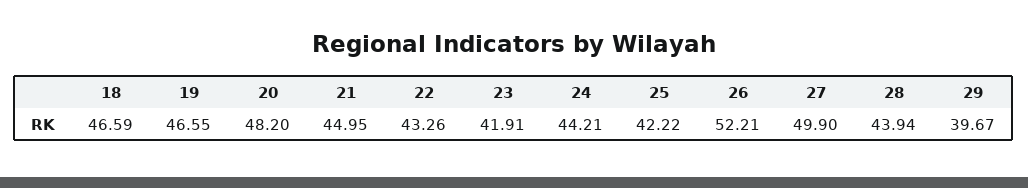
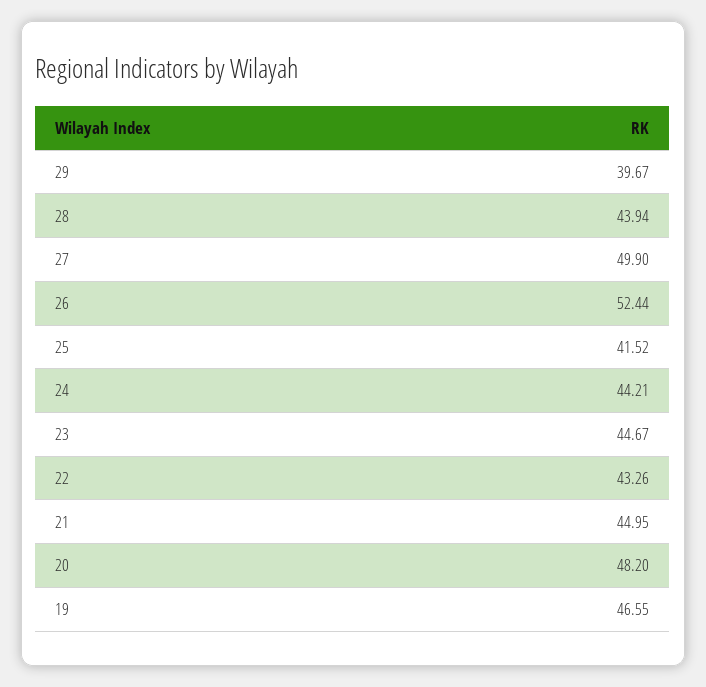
18: 46.59 -> none
23: 41.91 -> 44.67
25: 42.22 -> 41.52
26: 52.21 -> 52.44

